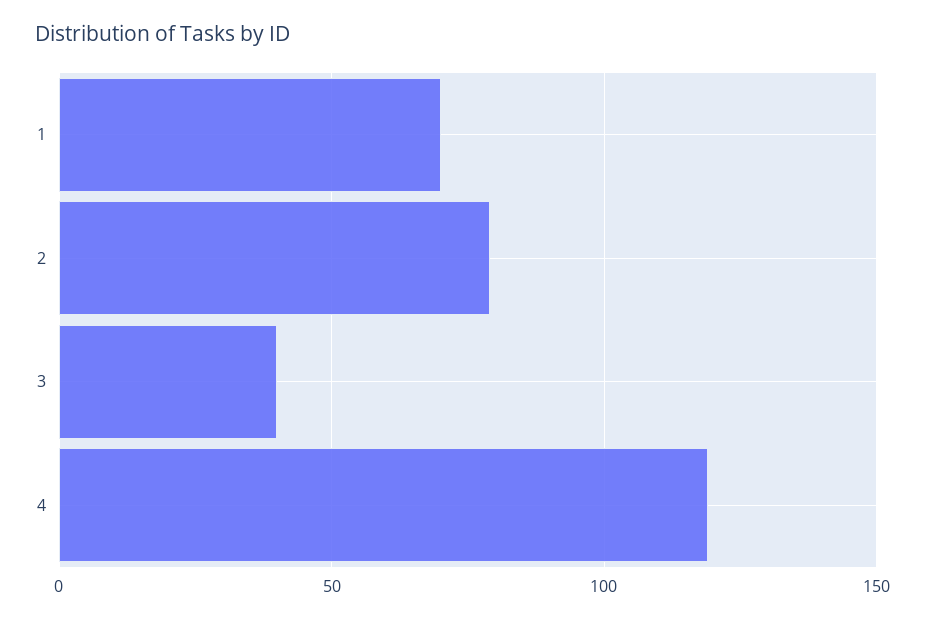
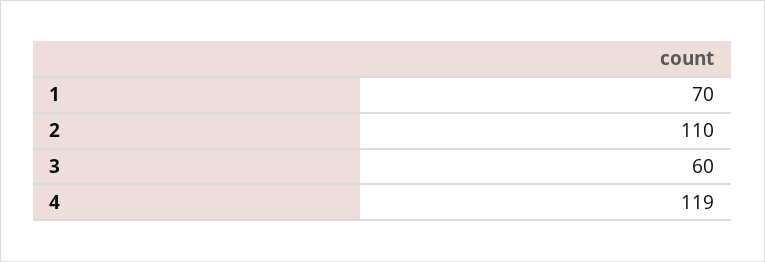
2: 80 -> 110
3: 40 -> 60

